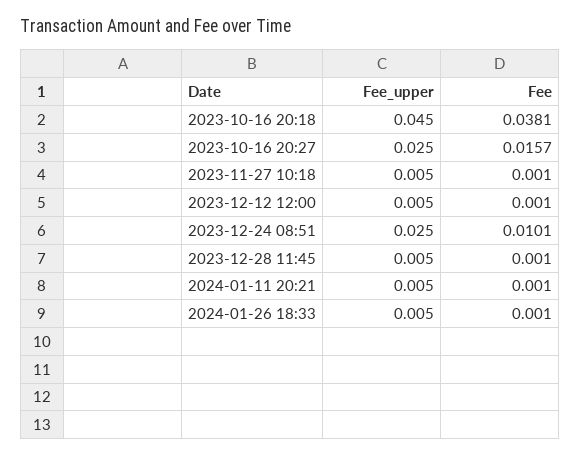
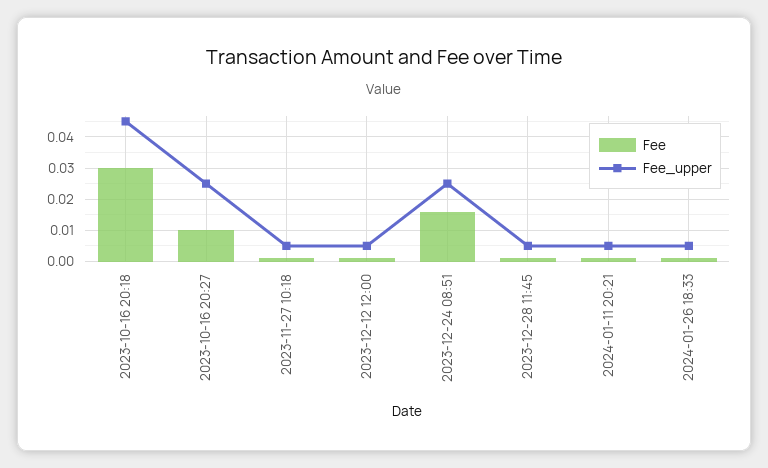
Fee, 2023-10-16 20:18: 0.0381 -> 0.03
Fee, 2023-10-16 20:27: 0.0157 -> 0.01
Fee, 2023-12-24 08:51: 0.0101 -> 0.016

